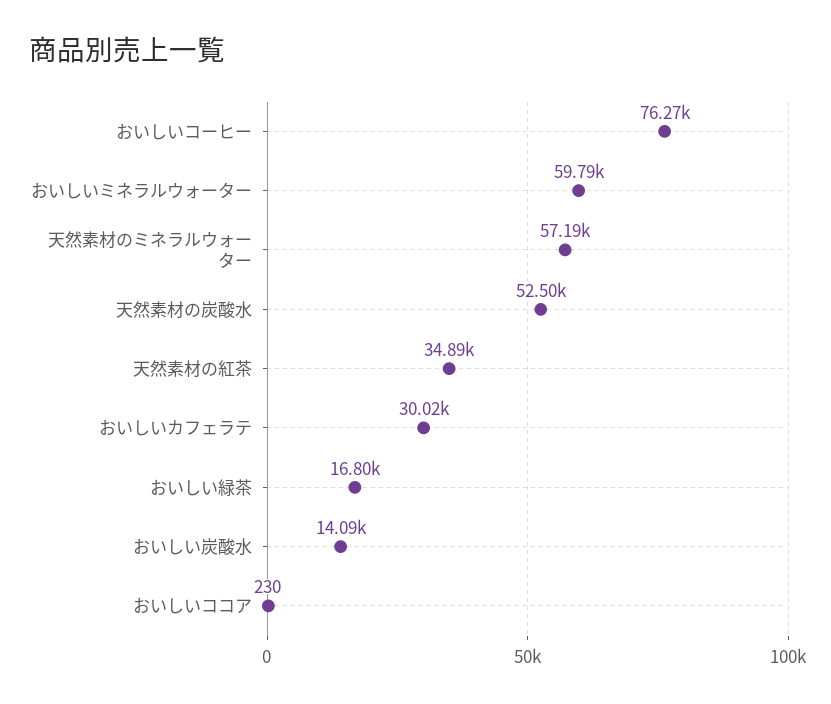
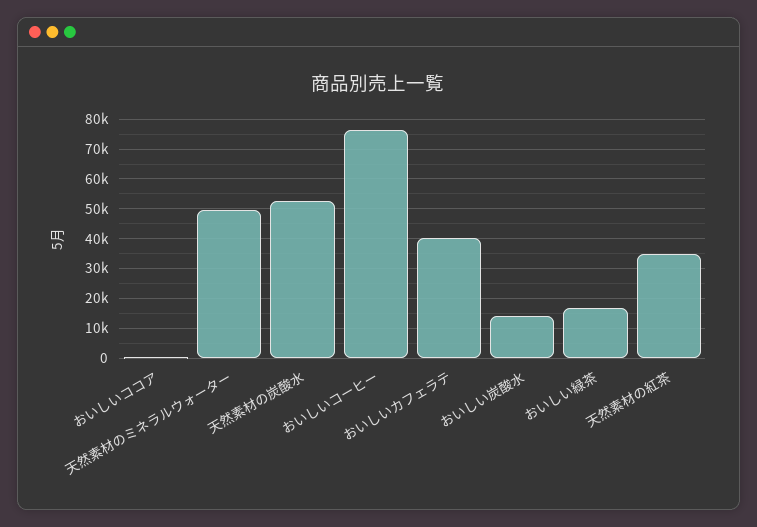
おいしいミネラルウォーター: 59790 -> none
天然素材のミネラルウォーター: 57190 -> 50000
おいしいカフェラテ: 30020 -> 40000

